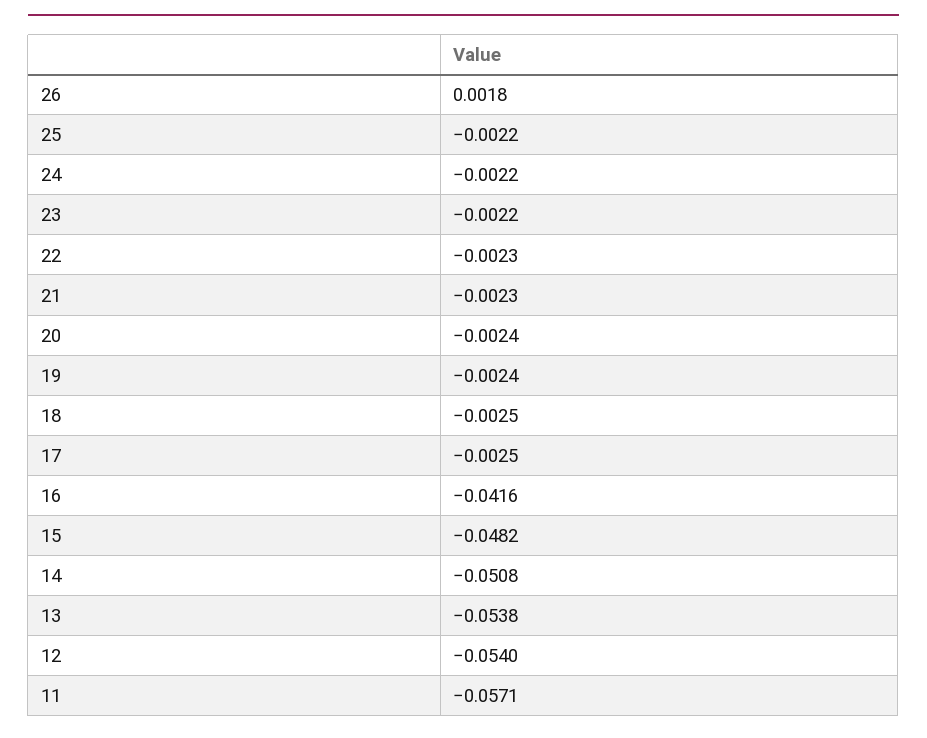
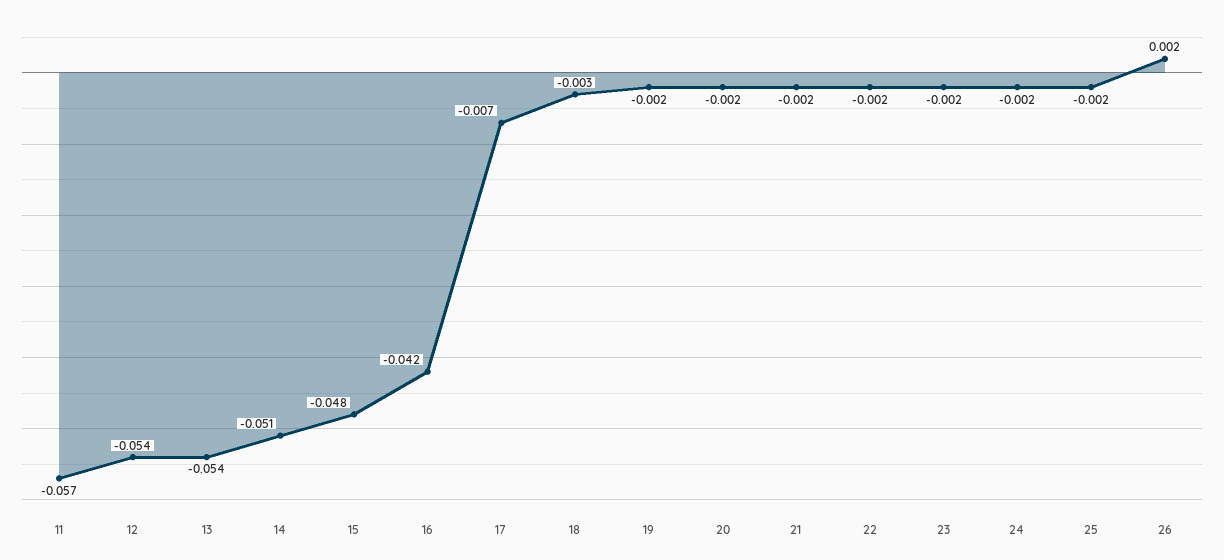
17: -0.0025 -> -0.007

